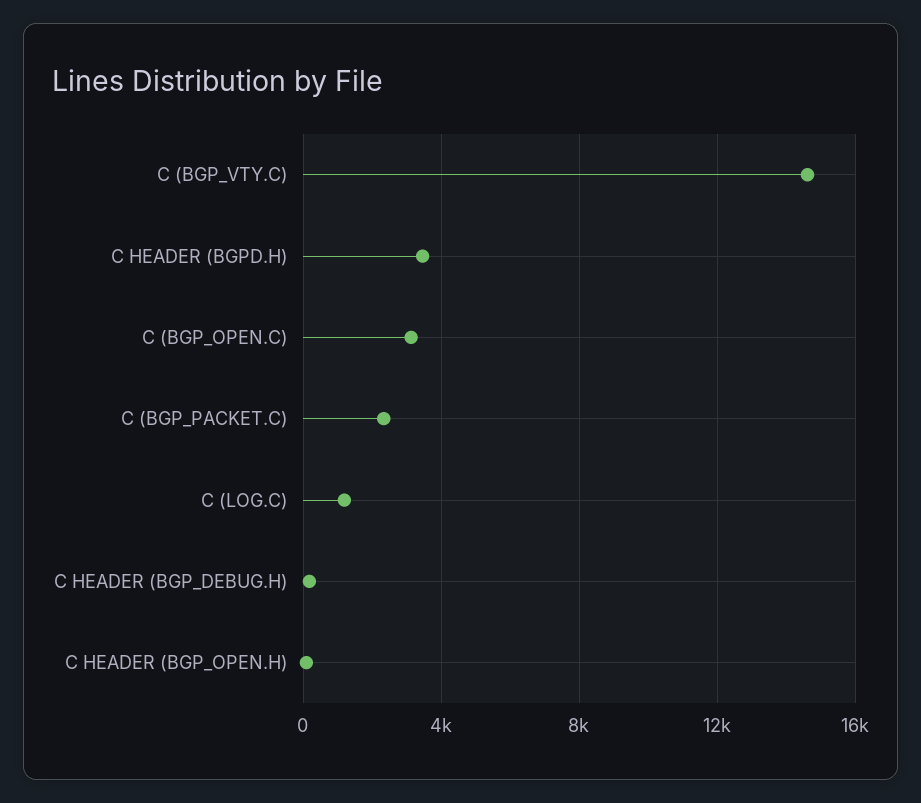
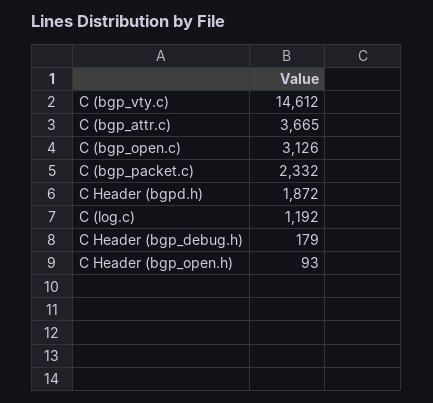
C HEADER (BGPD.H): 3500 -> 1872
C (bgp_attr.c): none -> 3665

